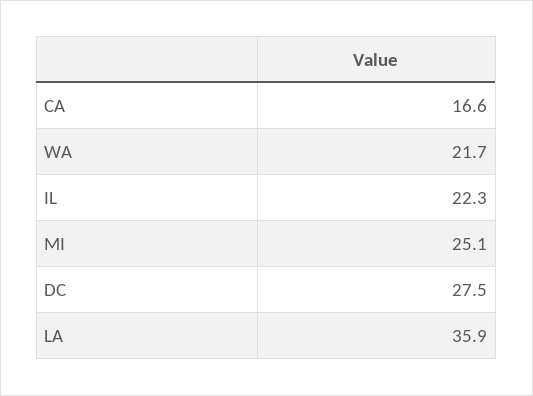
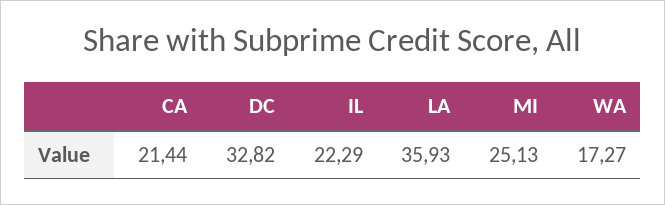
CA: 16.6 -> 21.44
WA: 21.7 -> 17.27
DC: 27.5 -> 32.82

